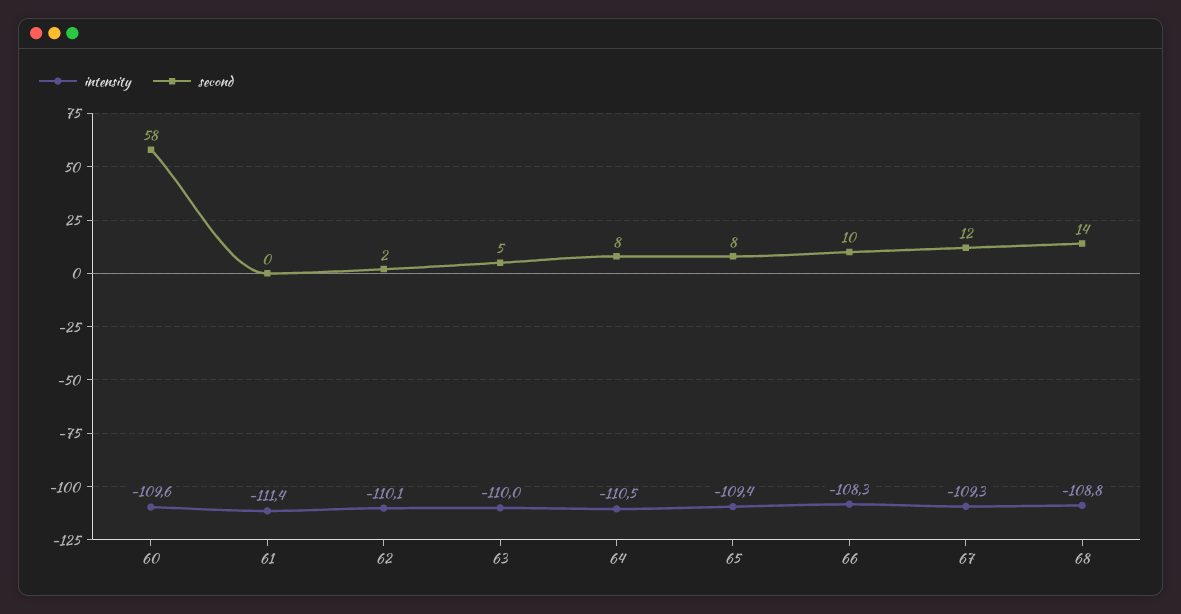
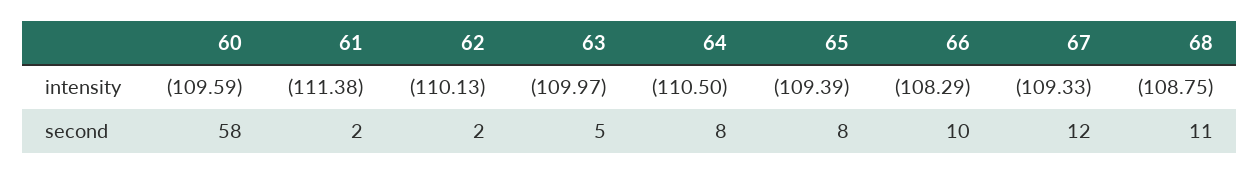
second, 61: 0 -> 2
second, 68: 14 -> 11

